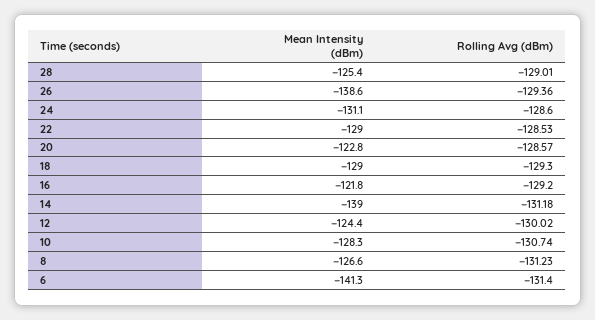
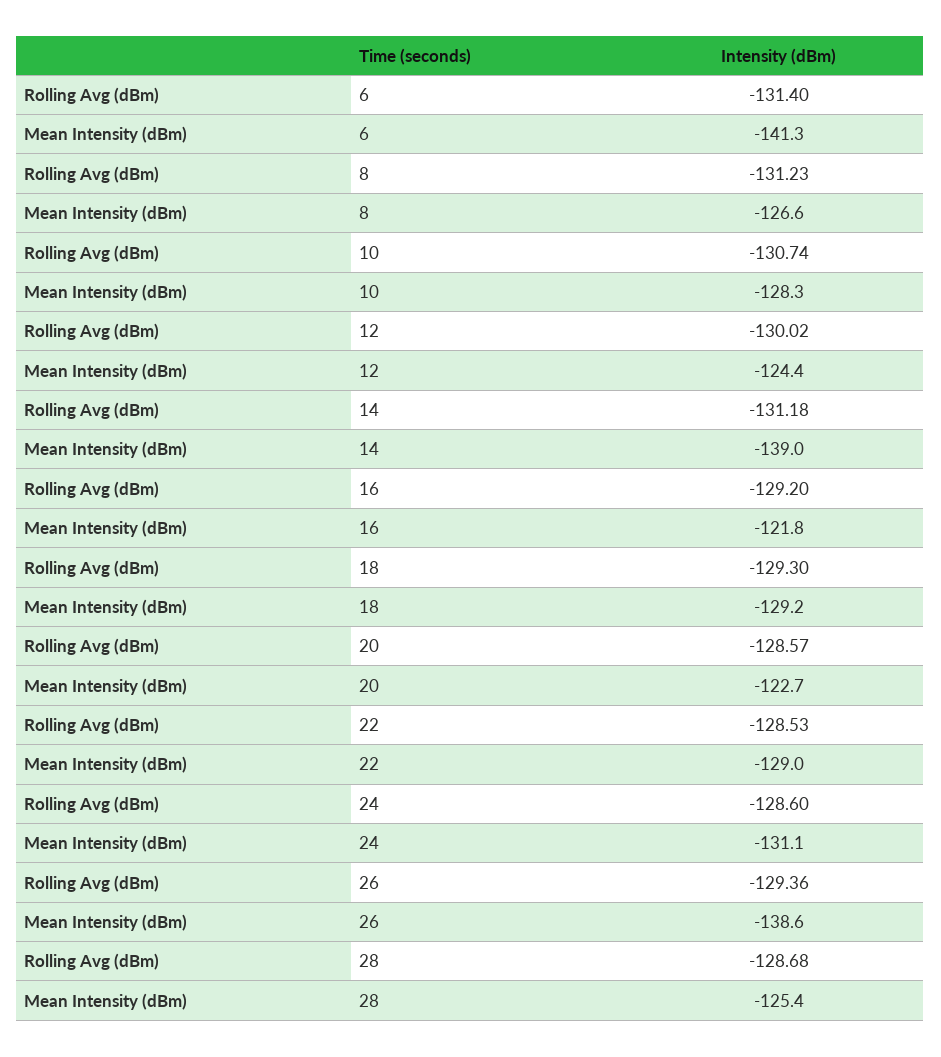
Rolling Avg (dBm), 28: -129.01 -> -128.68
Mean Intensity (dBm), 20: -122.8 -> -122.7
Mean Intensity (dBm), 18: -129 -> -129.2

